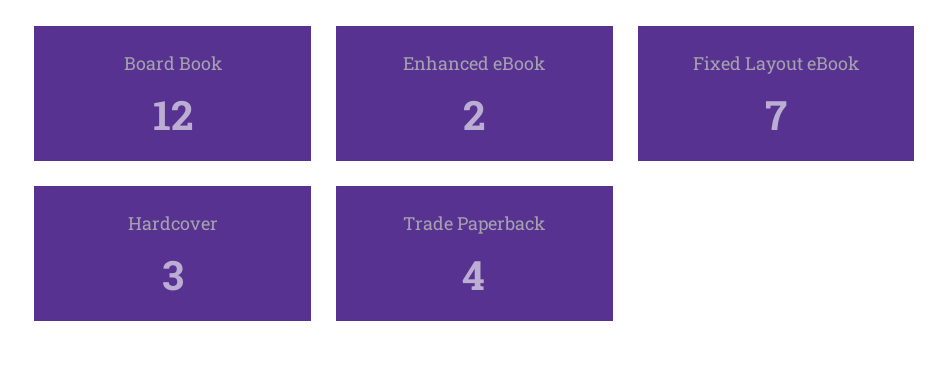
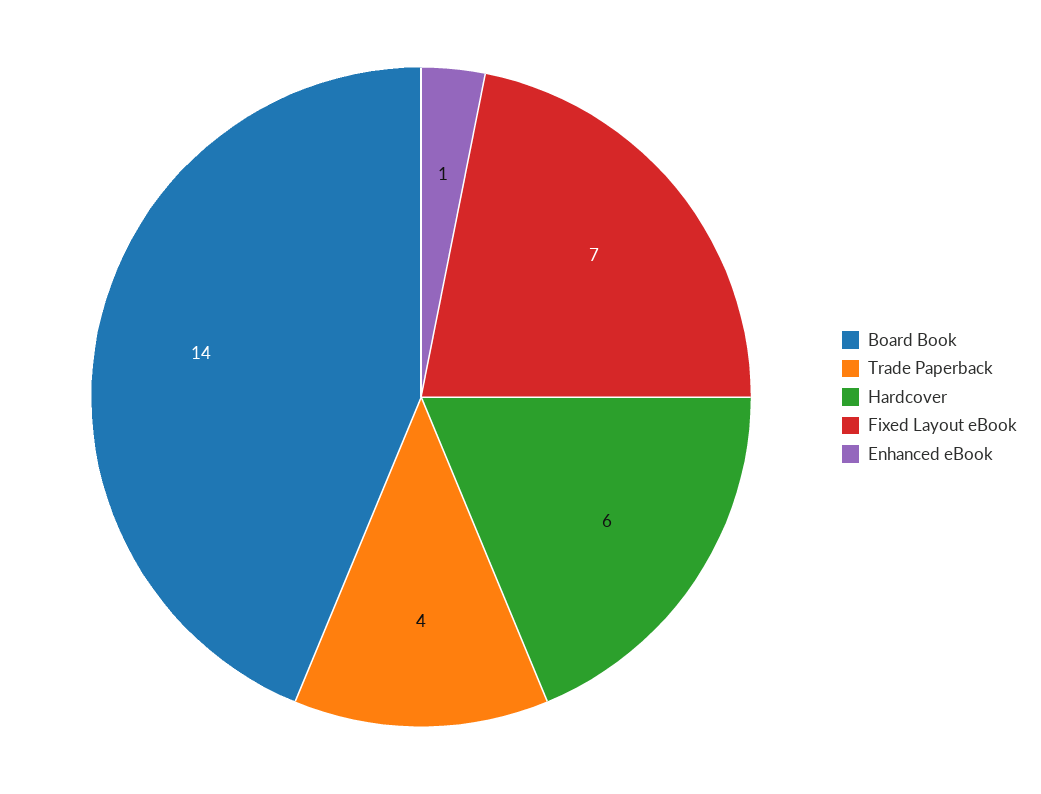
Board Book: 12 -> 14
Enhanced eBook: 2 -> 1
Hardcover: 3 -> 6

